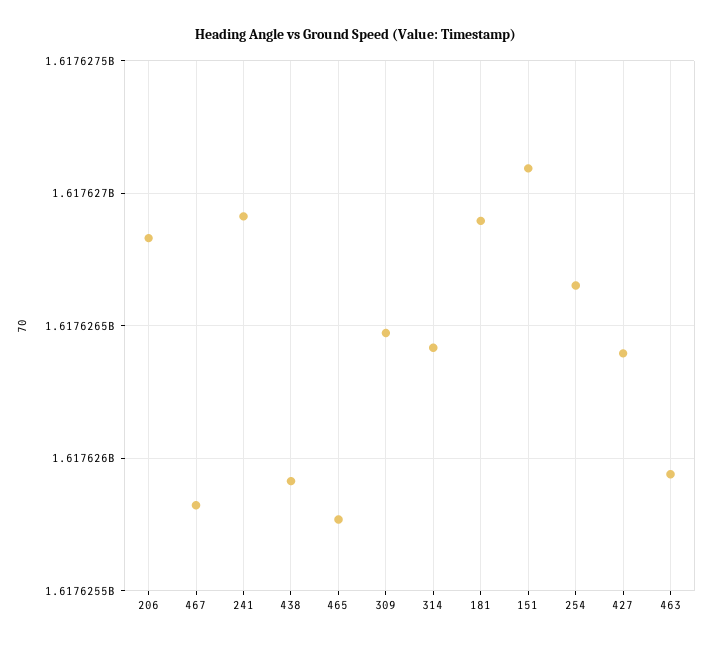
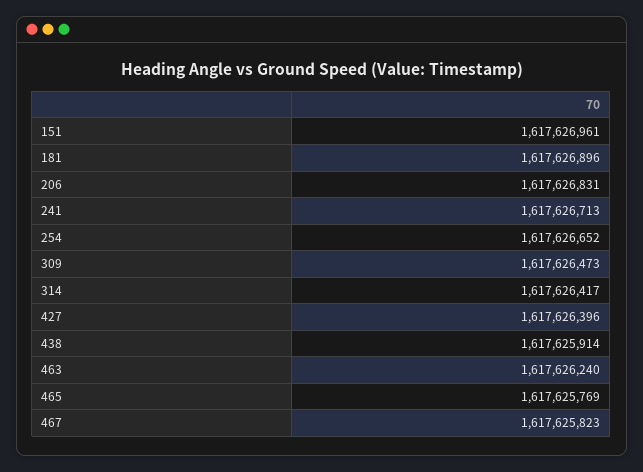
241: 1617626900 -> 1617626713
151: 1617627100 -> 1617626961
463: 1617625950 -> 1617626240

